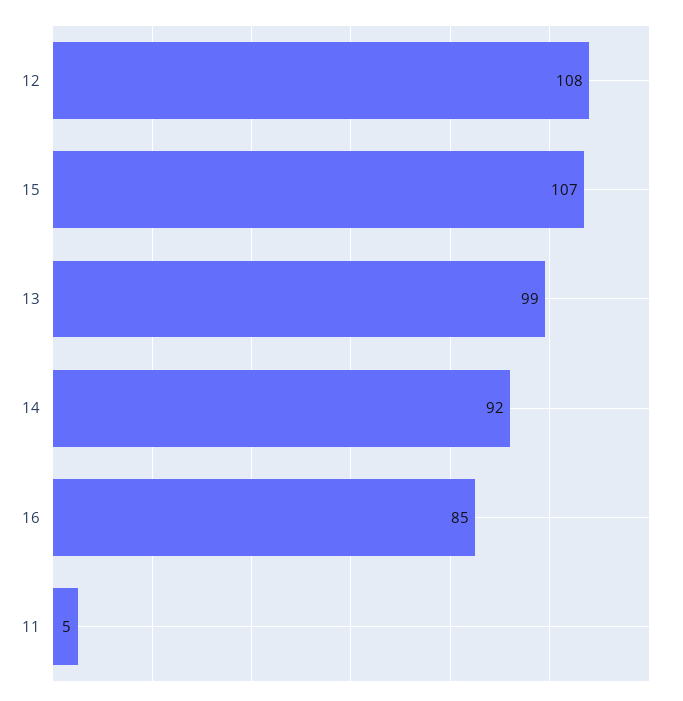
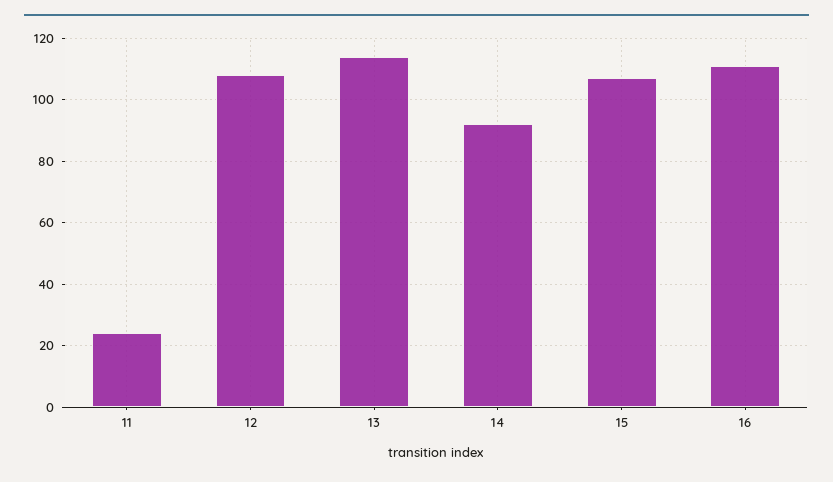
13: 99 -> 115
16: 85 -> 110
11: 5 -> 25

